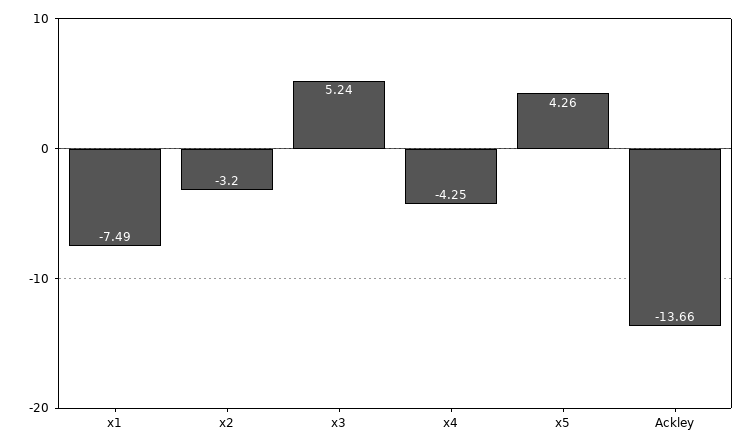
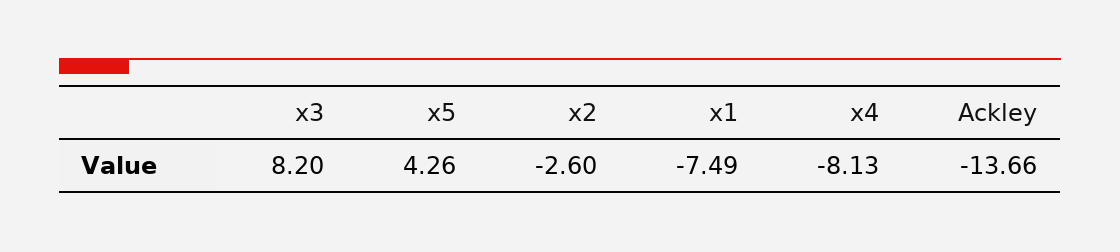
x2: -3.2 -> -2.6
x3: 5.24 -> 8.2
x4: -4.25 -> -8.13

